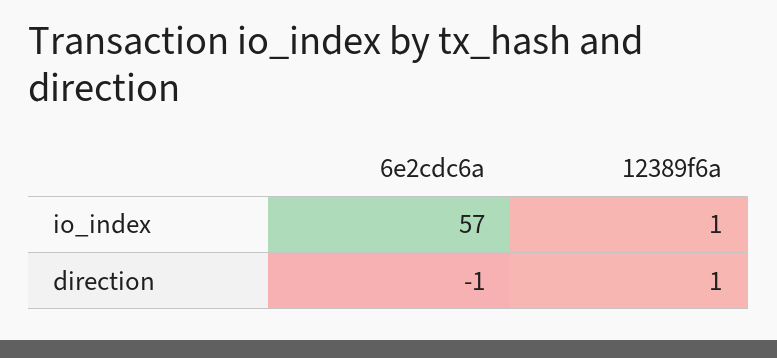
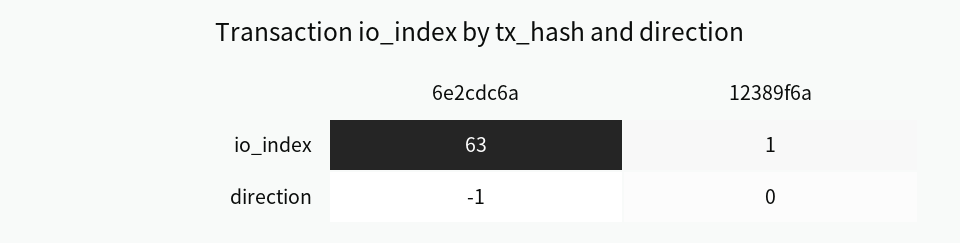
6e2cdc6a, io_index: 57 -> 63
12389f6a, direction: 1 -> 0

